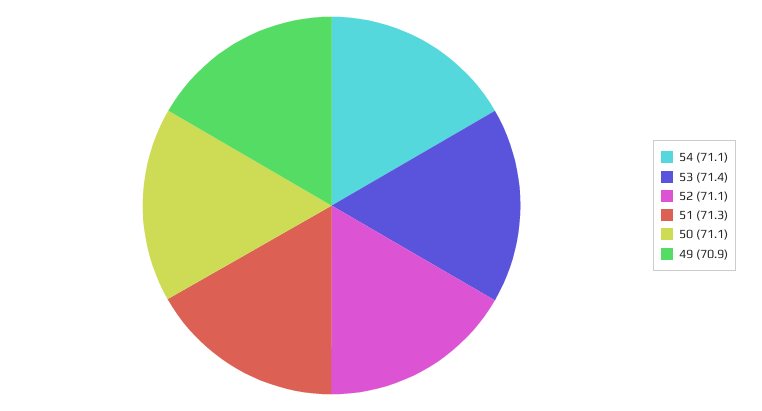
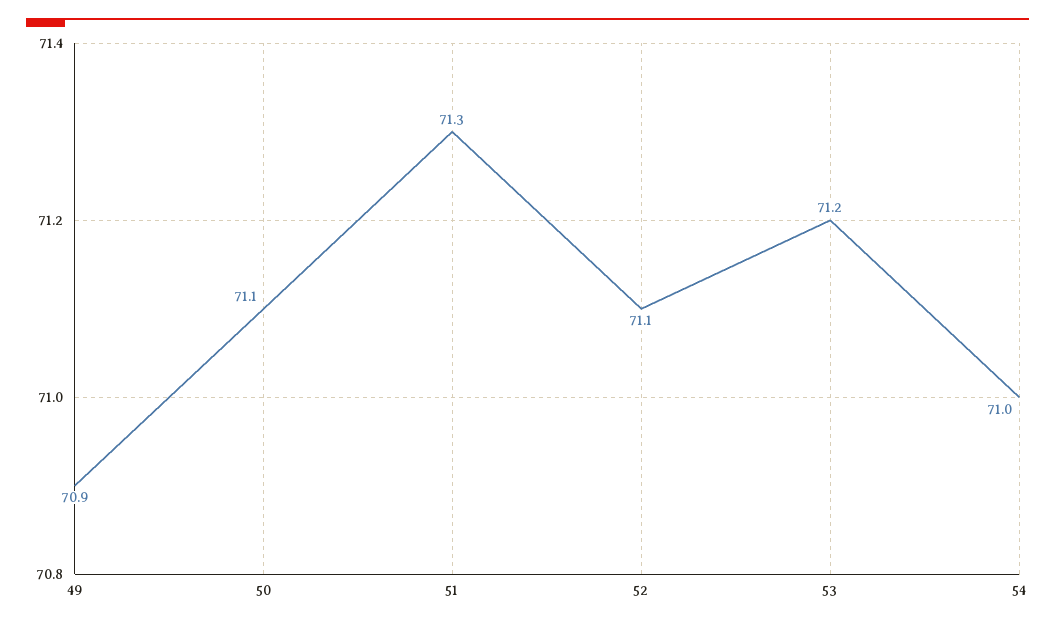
54: 71.1 -> 71
53: 71.4 -> 71.2

